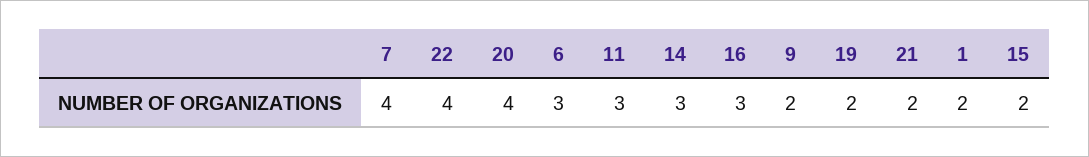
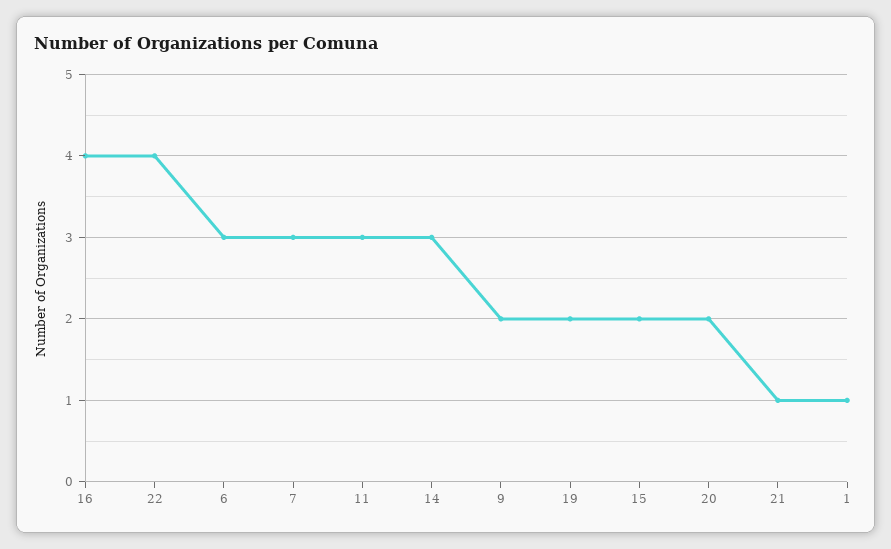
7: 4 -> 3
20: 4 -> 2
16: 3 -> 4
21: 2 -> 1
1: 2 -> 1

